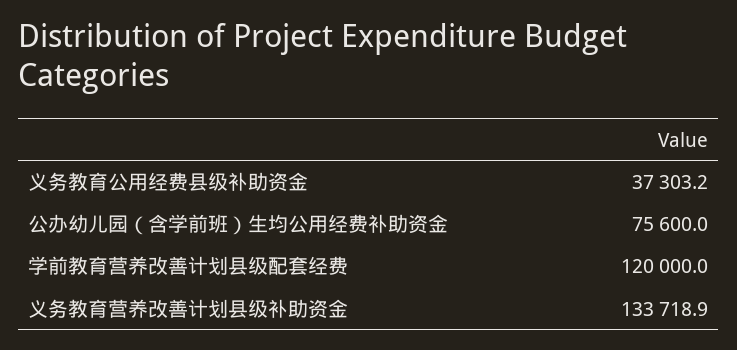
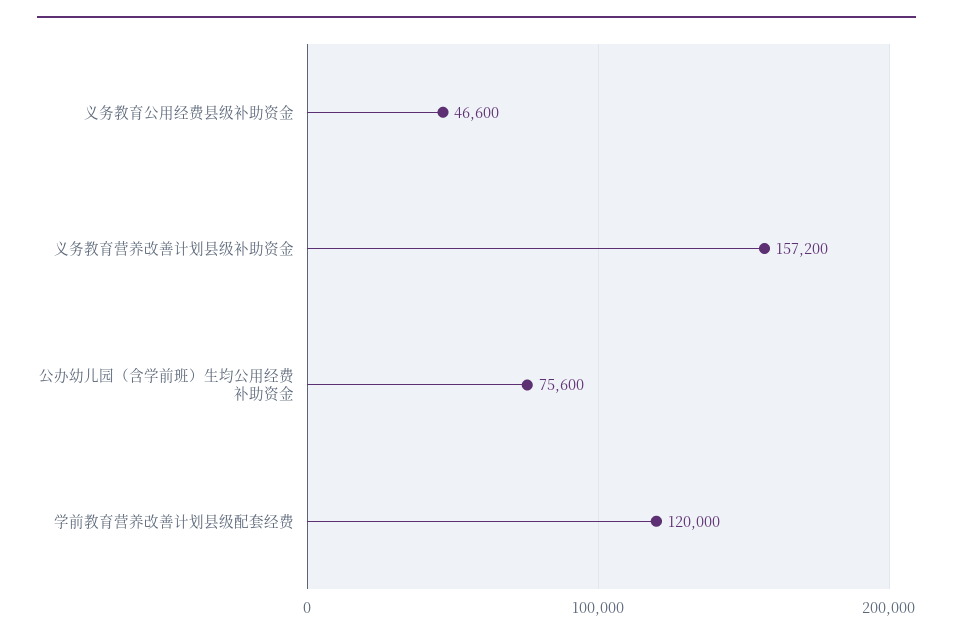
义务教育公用经费县级补助资金: 37303.2 -> 46600
义务教育营养改善计划县级补助资金: 133718.9 -> 157200

